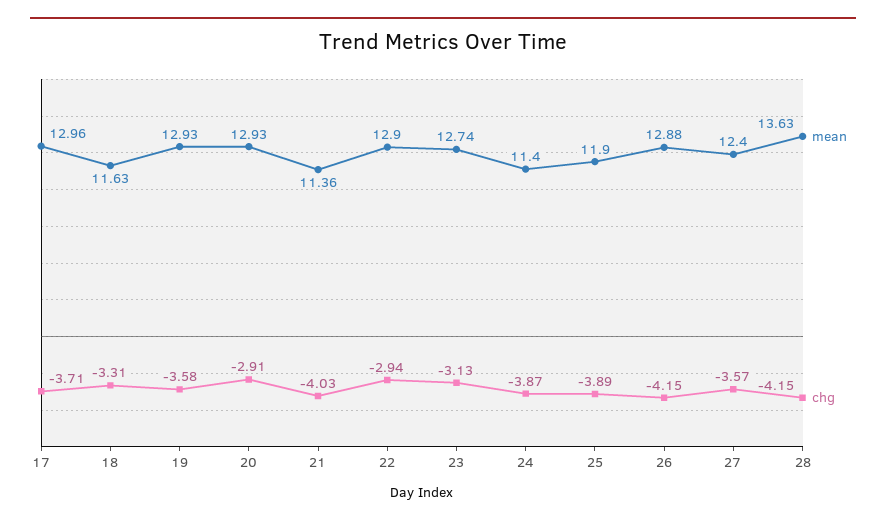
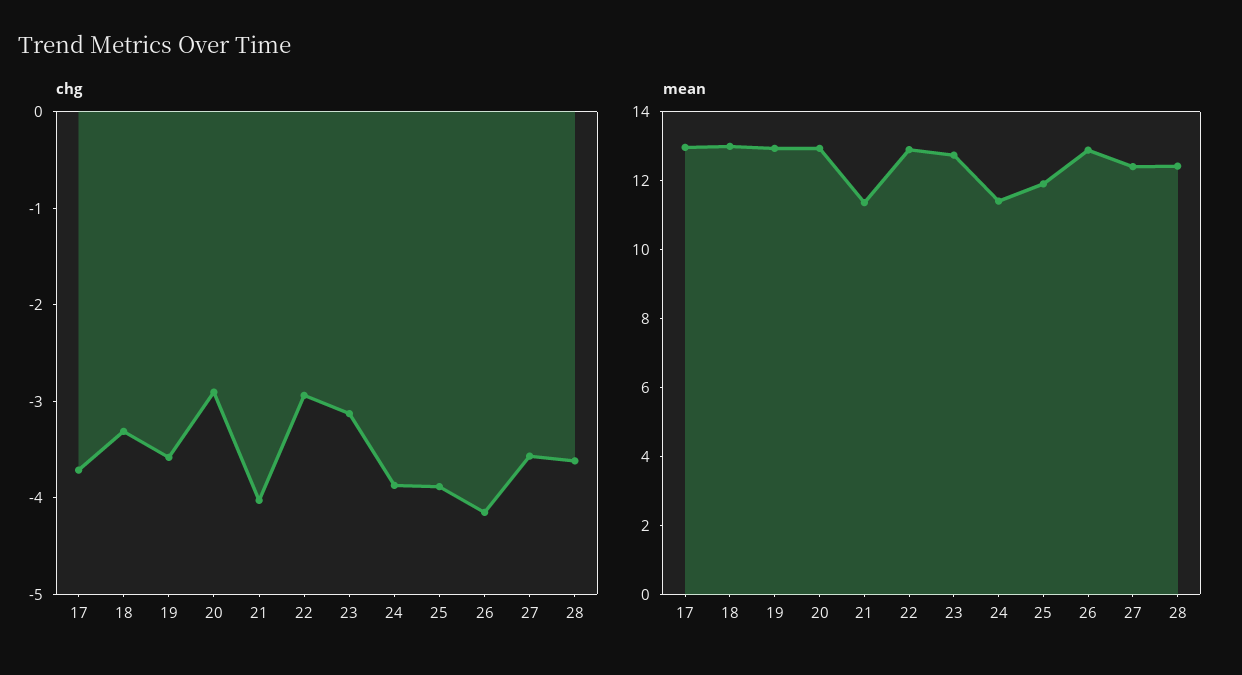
mean, 18: 11.63 -> 13
mean, 28: 13.63 -> 12.5
chg, 28: -4.15 -> -3.6

